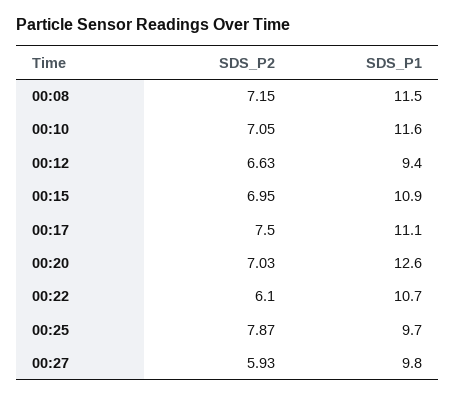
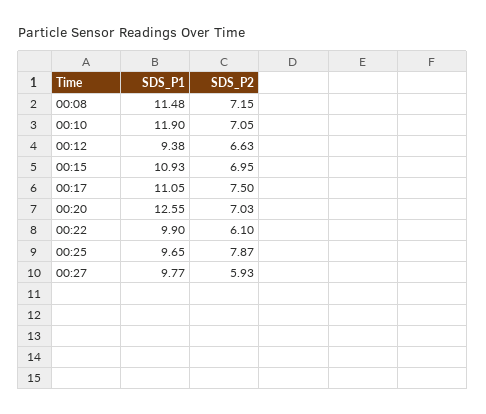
SDS_P1, 00:10: 11.6 -> 11.9
SDS_P1, 00:22: 10.7 -> 9.9

